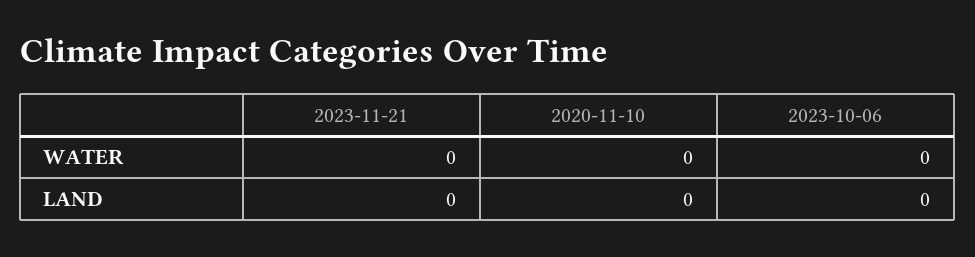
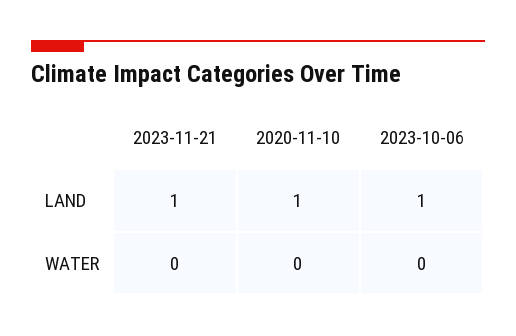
2023-11-21, LAND: 0 -> 1
2020-11-10, LAND: 0 -> 1
2023-10-06, LAND: 0 -> 1

